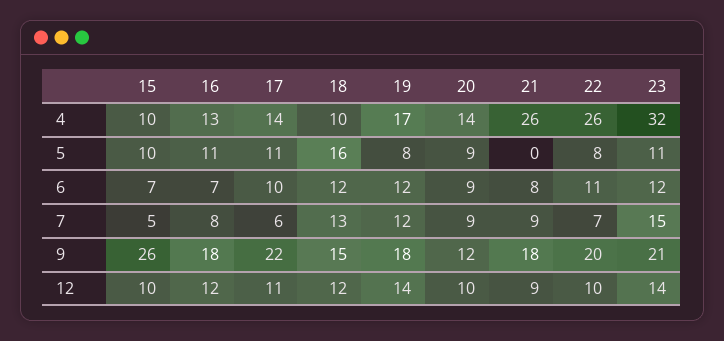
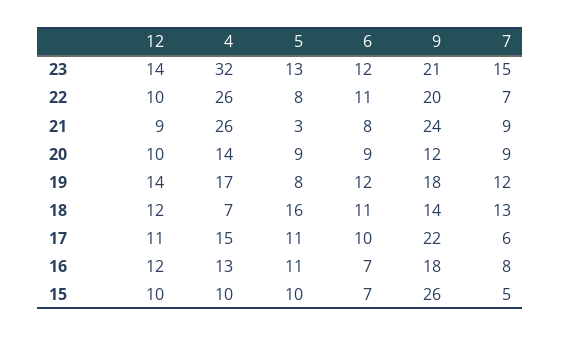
17, 4: 14 -> 15
18, 4: 10 -> 7
21, 5: 0 -> 3
23, 5: 11 -> 13
18, 6: 12 -> 11
18, 9: 15 -> 14
21, 9: 18 -> 24

